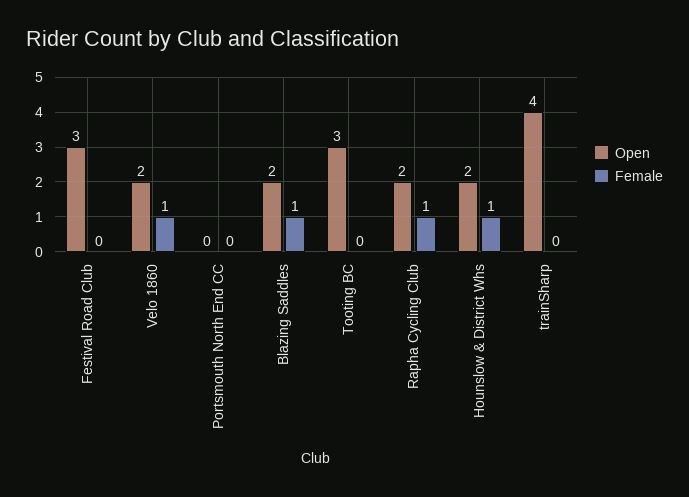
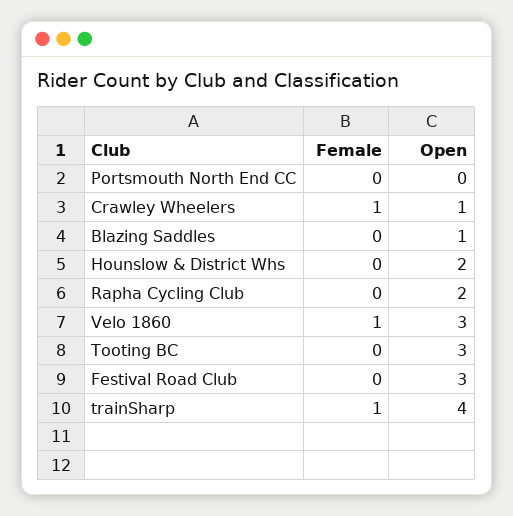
Open, Velo 1860: 2 -> 3
Open, Blazing Saddles: 2 -> 1
Female, Blazing Saddles: 1 -> 0
Female, Rapha Cycling Club: 1 -> 0
Female, Hounslow & District Whs: 1 -> 0
Female, trainSharp: 0 -> 1
Female, Crawley Wheelers: none -> 1
Open, Crawley Wheelers: none -> 1

